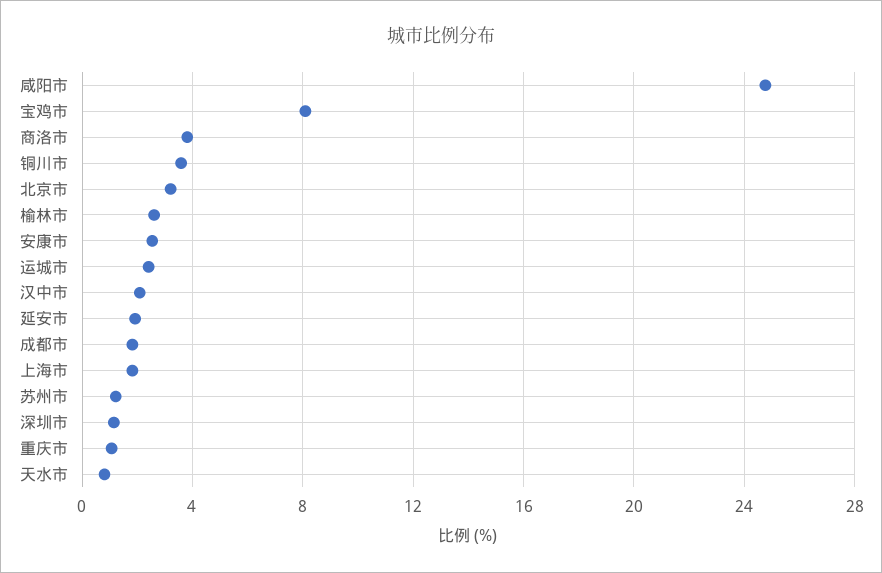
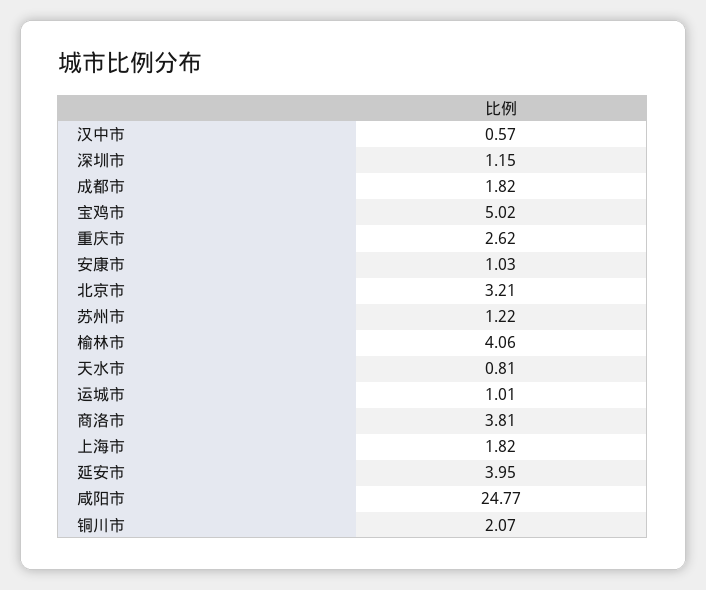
宝鸡市: 8 -> 5.02
铜川市: 3.5 -> 2.07
榆林市: 2.5 -> 4.06
安康市: 2.5 -> 1.03
运城市: 2.5 -> 1.01
汉中市: 2 -> 0.57
延安市: 2 -> 3.95
重庆市: 1 -> 2.62

